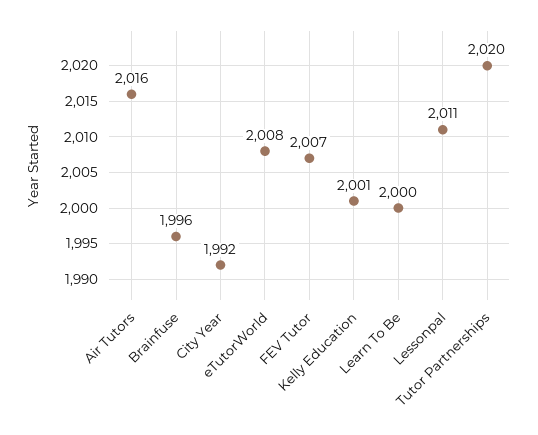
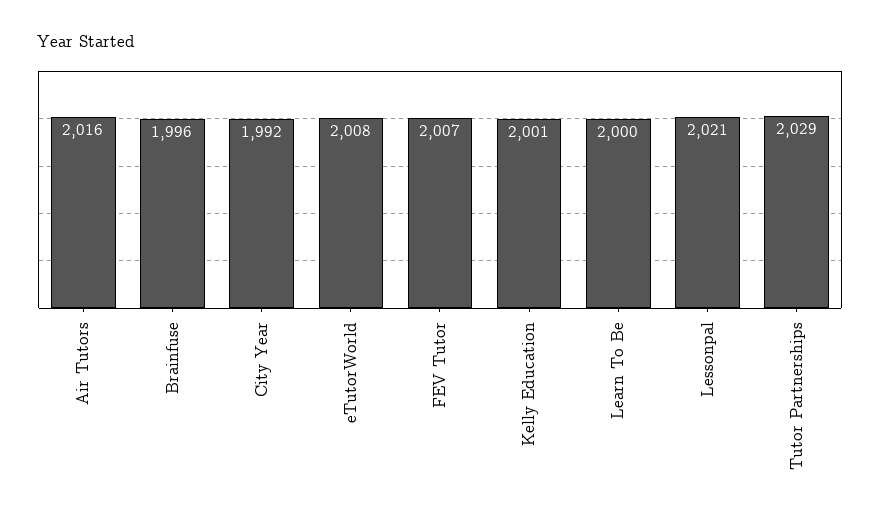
Lessonpal: 2011 -> 2021
Tutor Partnerships: 2020 -> 2029

